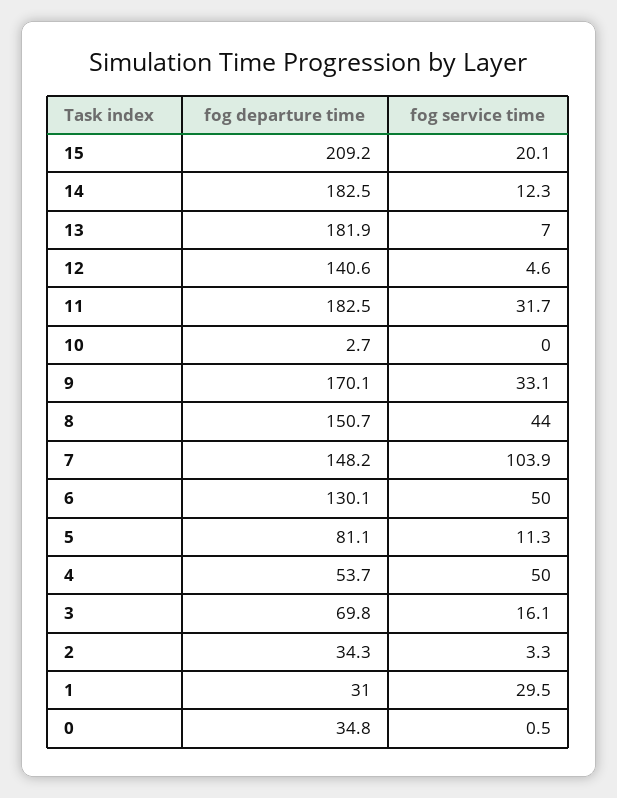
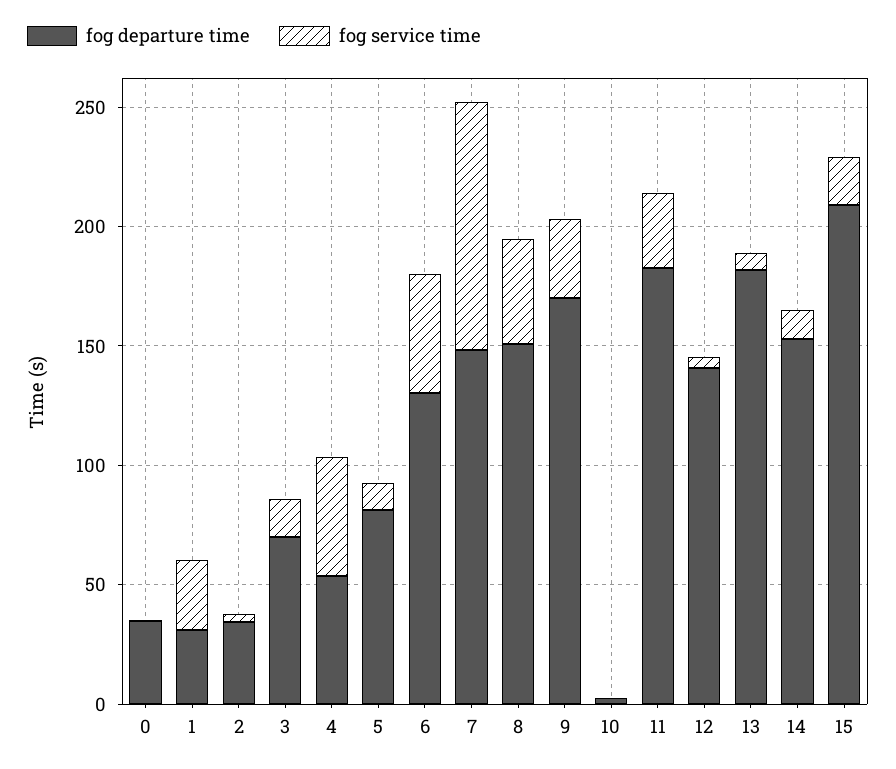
fog departure time, 14: 182.5 -> 150

